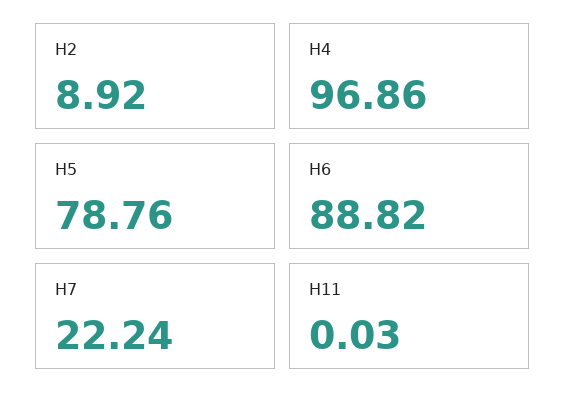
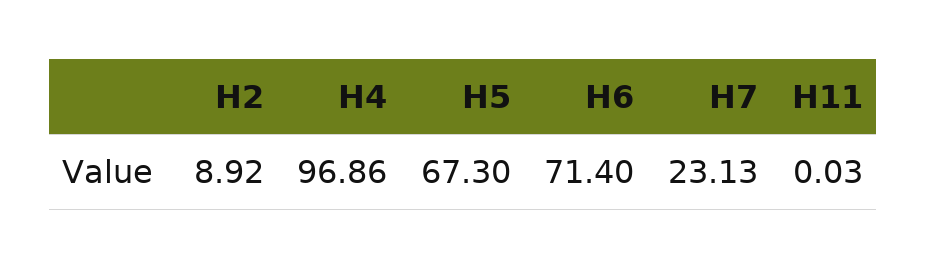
Н5: 78.76 -> 67.3
Н6: 88.82 -> 71.4
Н7: 22.24 -> 23.13

